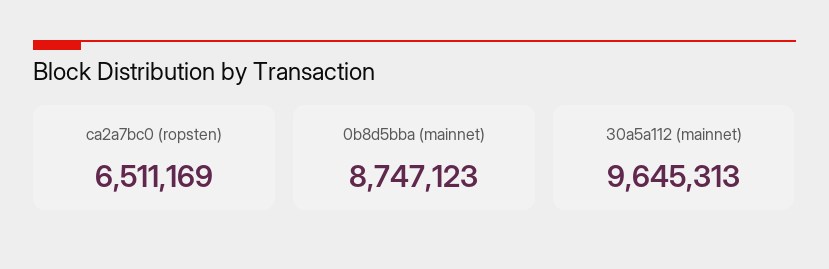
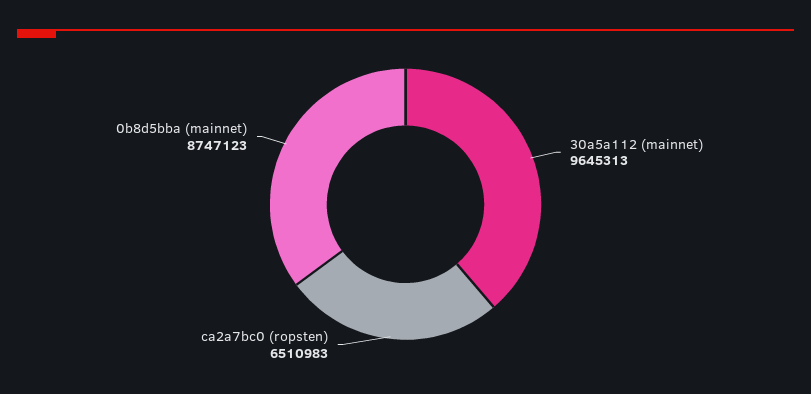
ca2a7bc0 (ropsten): 6511169 -> 6510983

